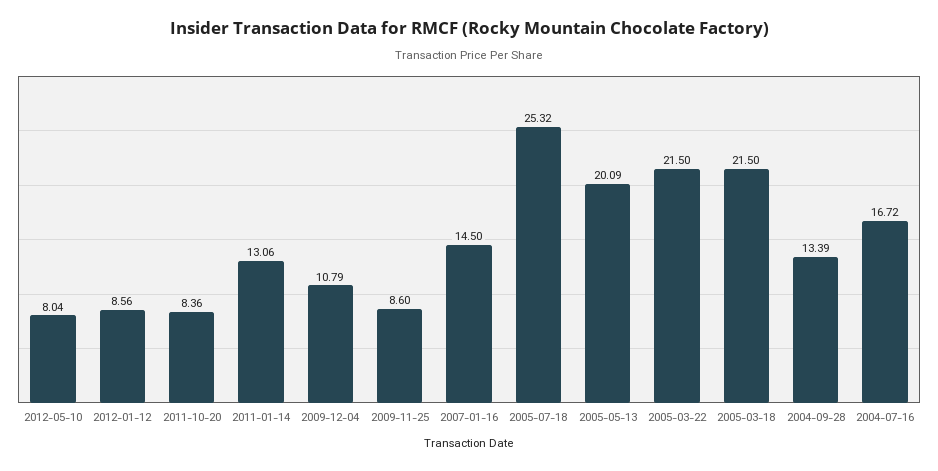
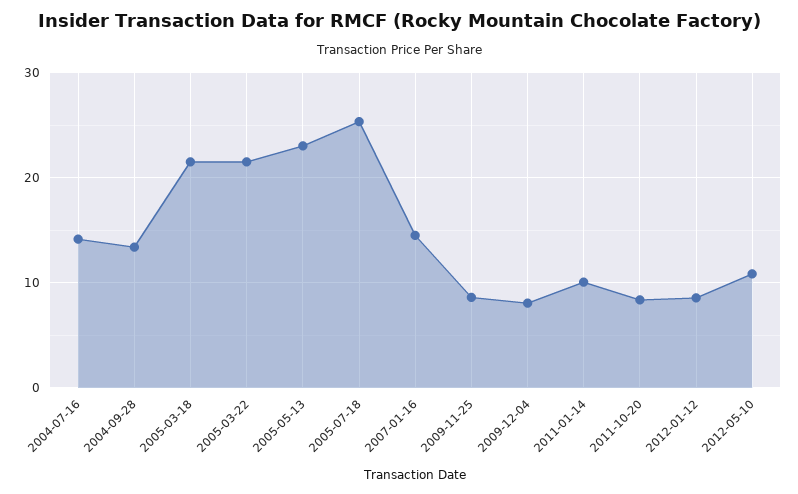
2012-05-10: 8.04 -> 11
2011-01-14: 13.06 -> 10
2009-12-04: 10.79 -> 8
2005-05-13: 20.09 -> 23
2004-07-16: 16.72 -> 14

